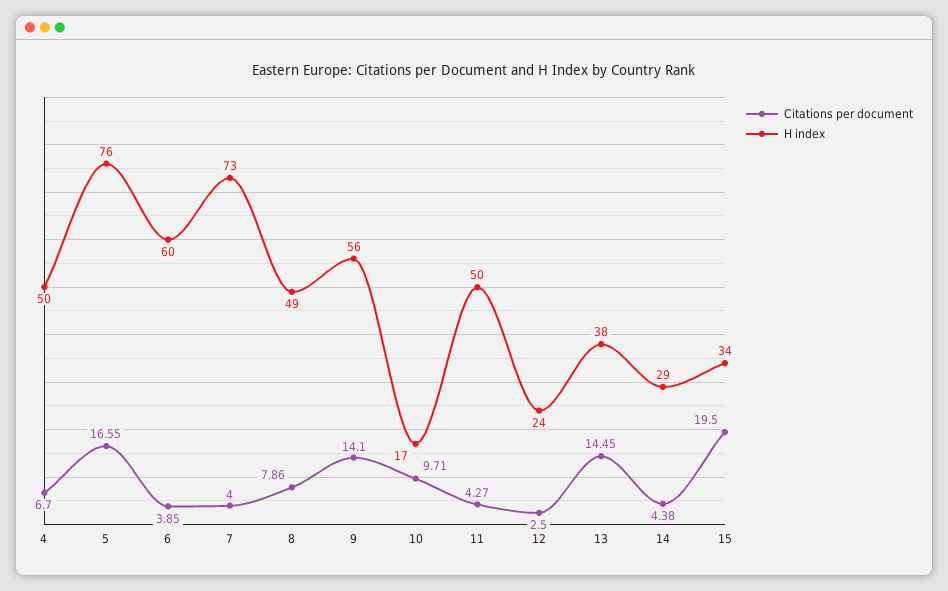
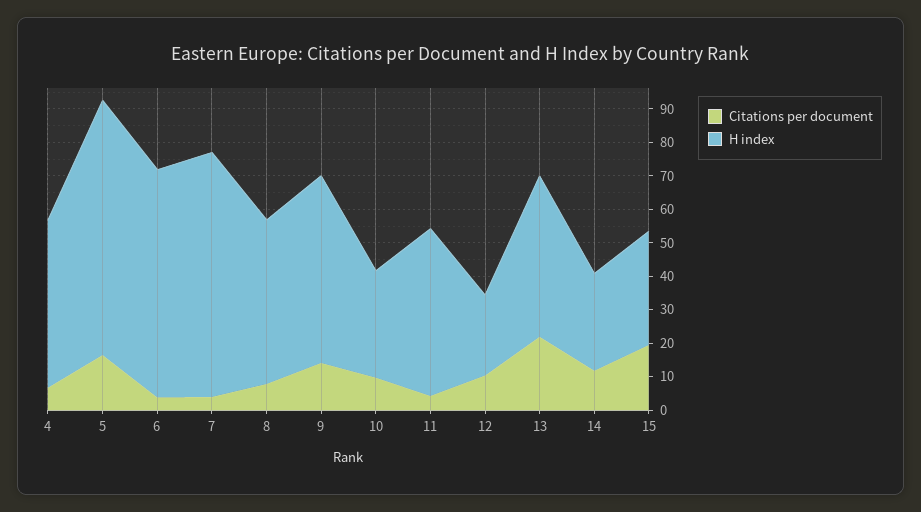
H index, 6: 60 -> 67.5
H index, 10: 17 -> 32.5
Citations per document, 12: 2.5 -> 10
Citations per document, 13: 14.45 -> 22.5
H index, 13: 38 -> 47.5
Citations per document, 14: 4.38 -> 12.5

